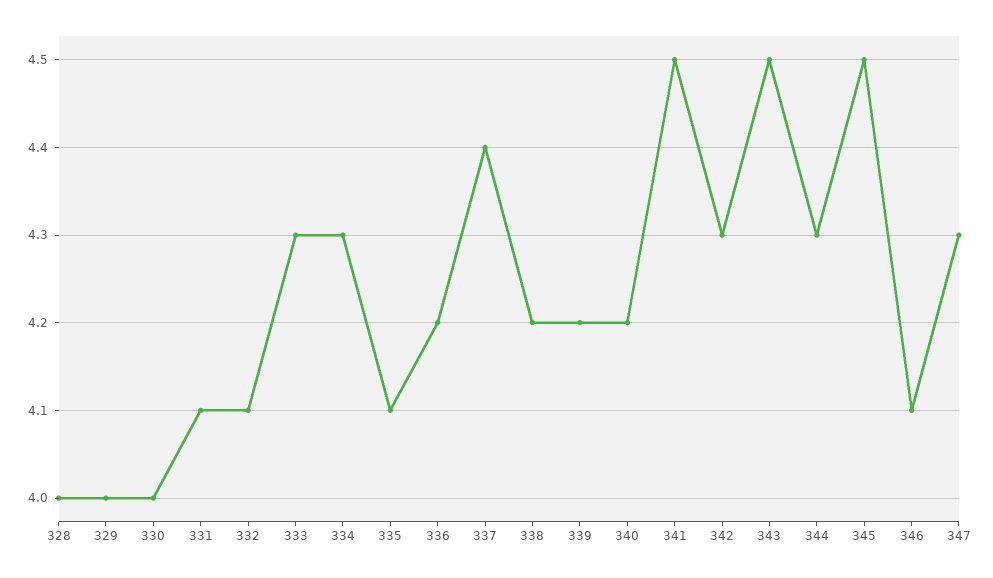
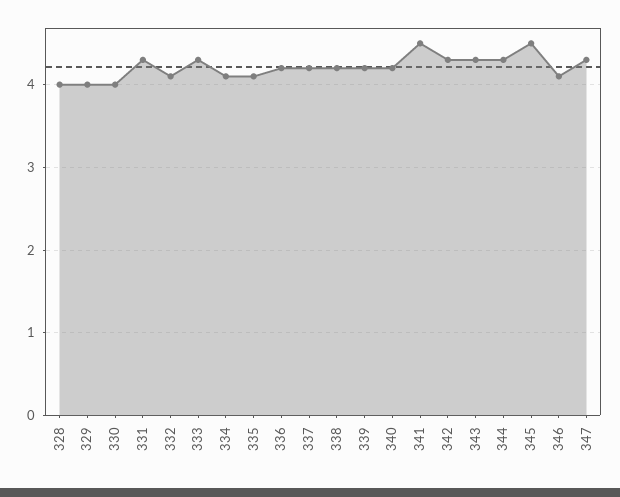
331: 4.1 -> 4.3
334: 4.3 -> 4.1
337: 4.4 -> 4.2
343: 4.5 -> 4.3

